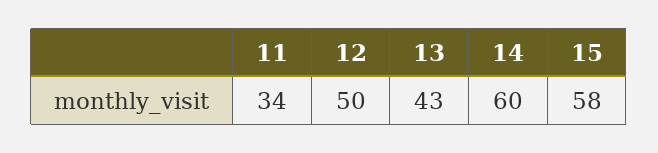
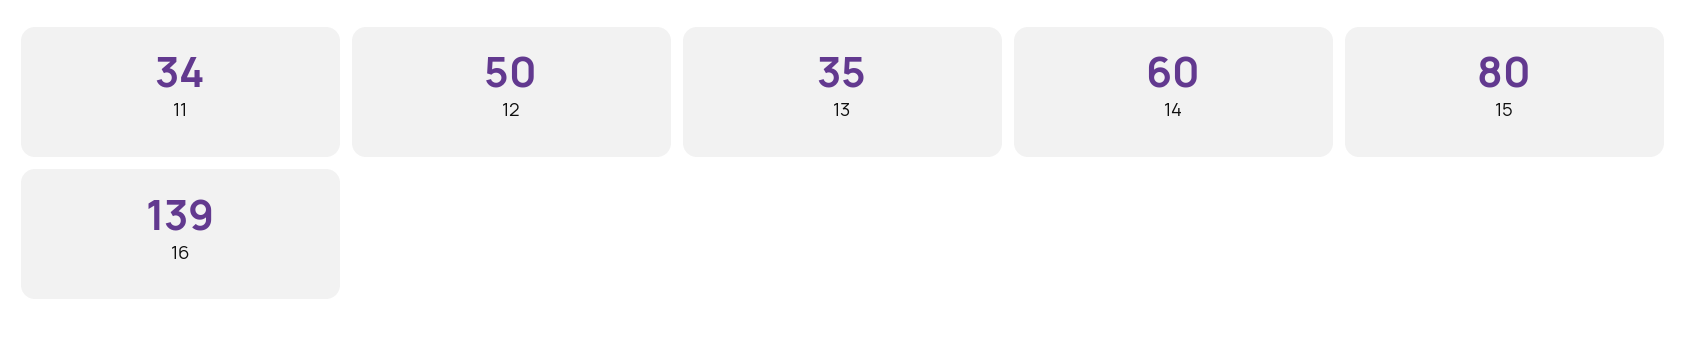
13: 43 -> 35
15: 58 -> 80
16: none -> 139

